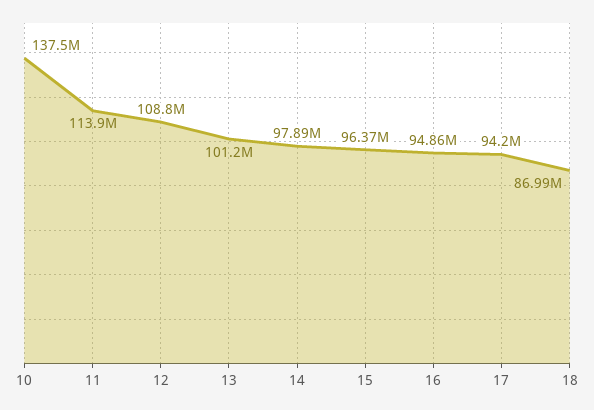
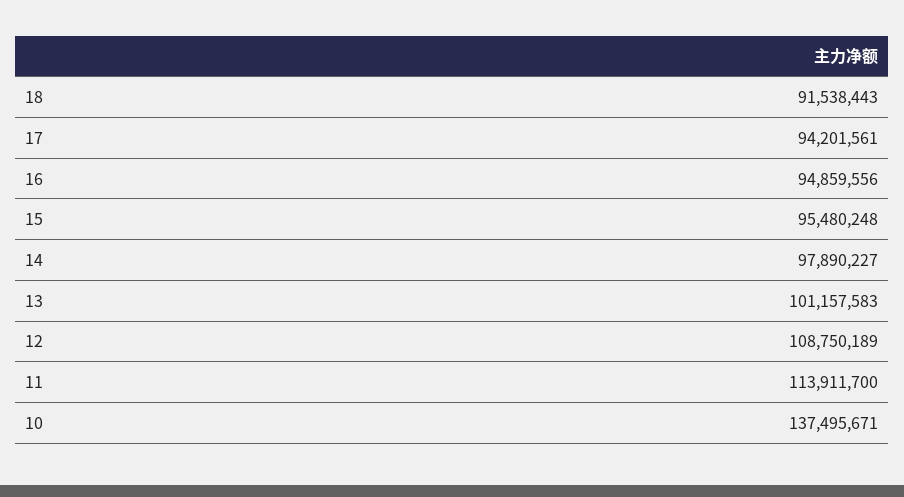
15: 96370000 -> 95480248
18: 86990000 -> 91538443

